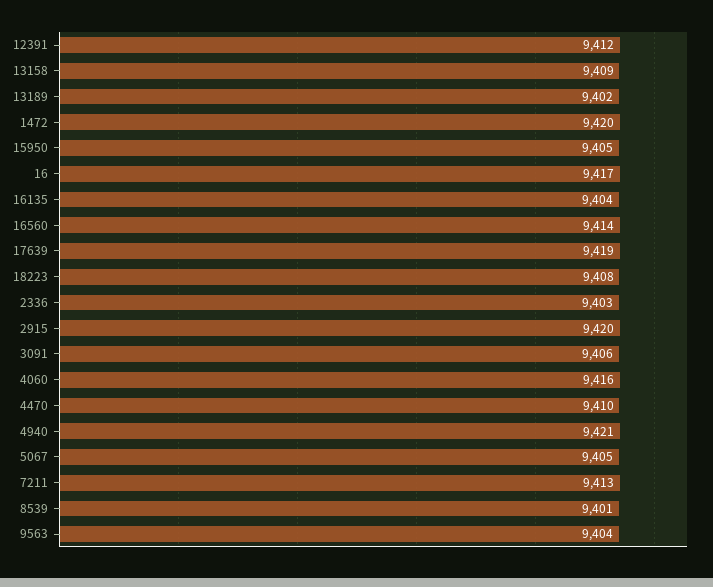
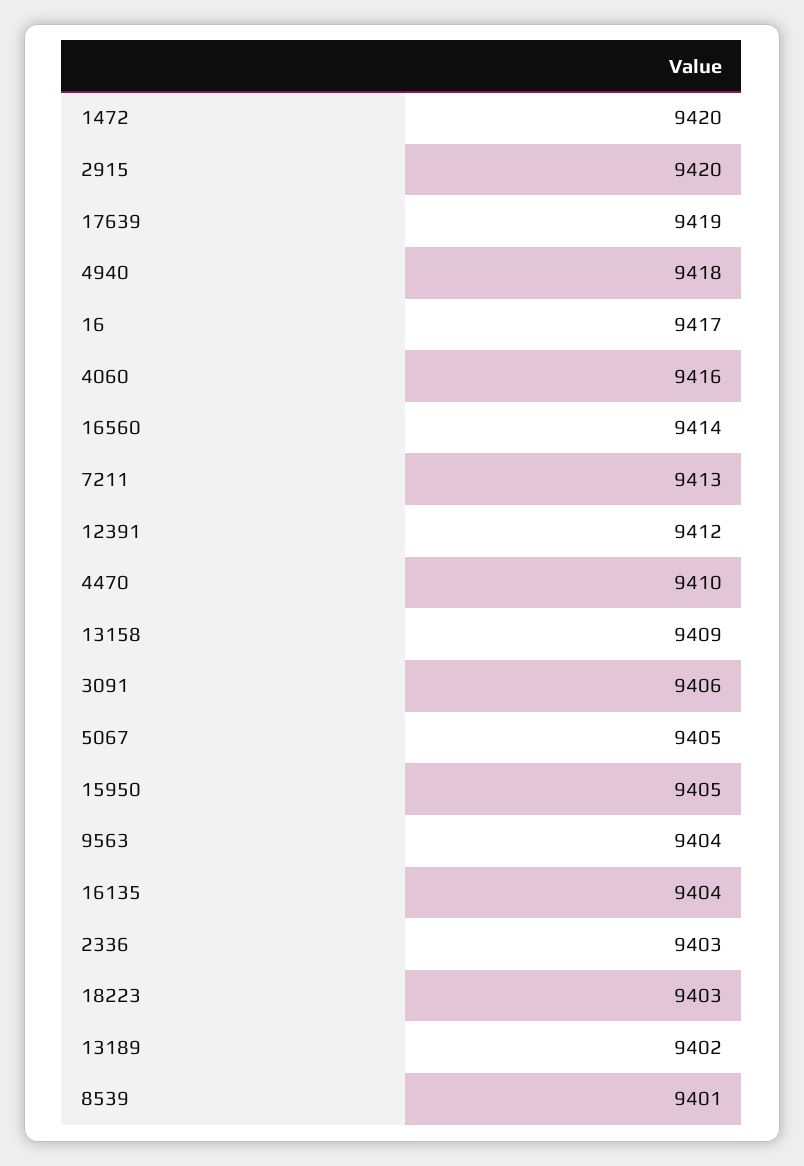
18223: 9408 -> 9403
4940: 9421 -> 9418

